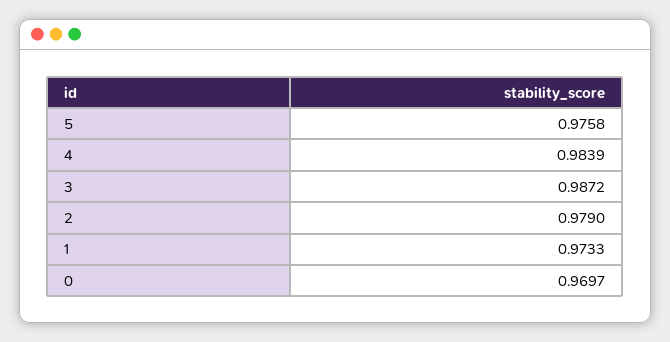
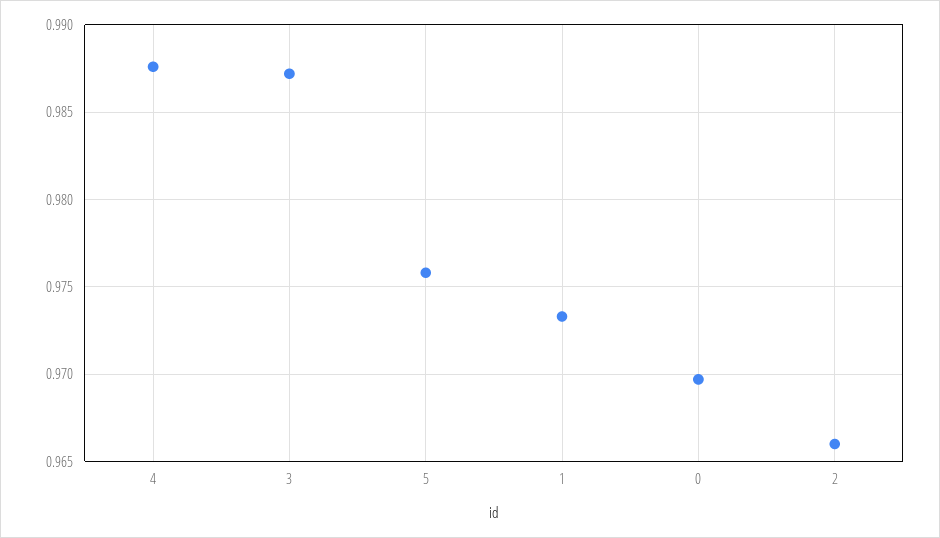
4: 0.9839 -> 0.9875
2: 0.979 -> 0.966

